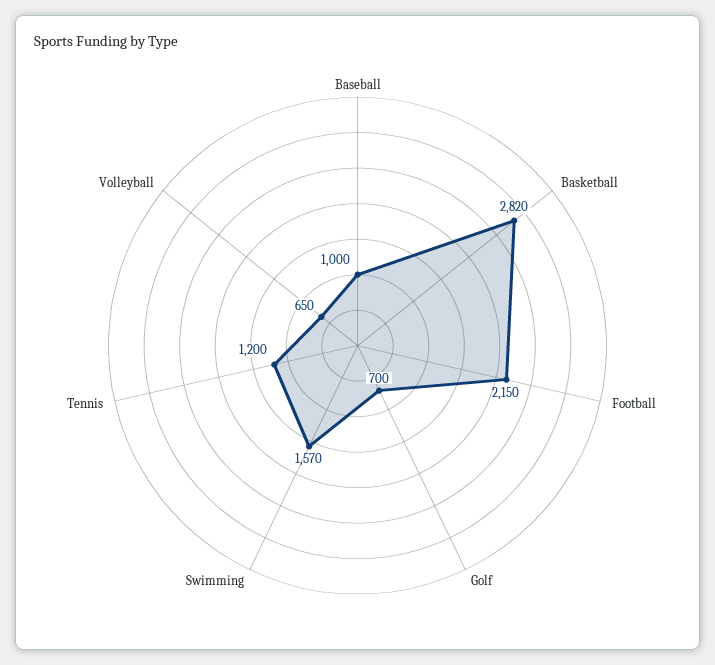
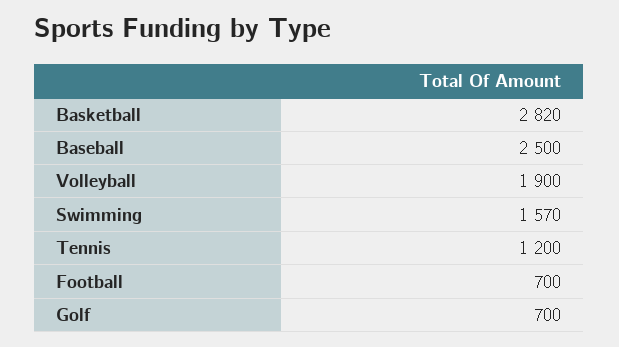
Baseball: 1000 -> 2500
Football: 2150 -> 700
Volleyball: 650 -> 1900

